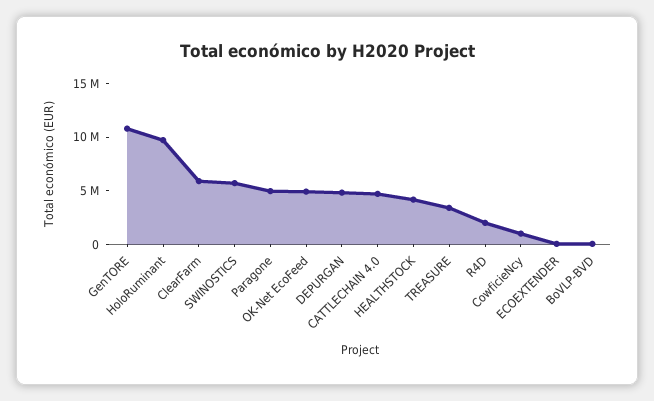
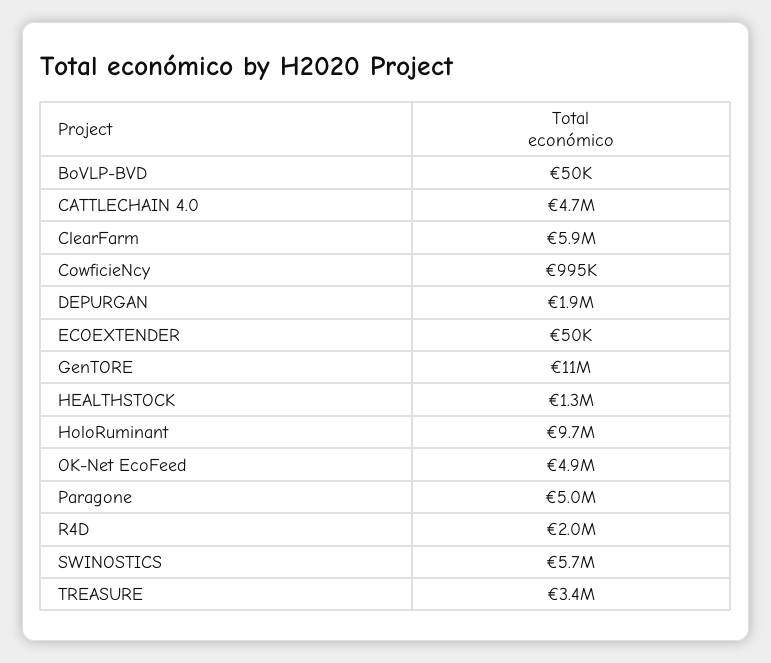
DEPURGAN: 5000000 -> 1900000
HEALTHSTOCK: 4000000 -> 1300000

